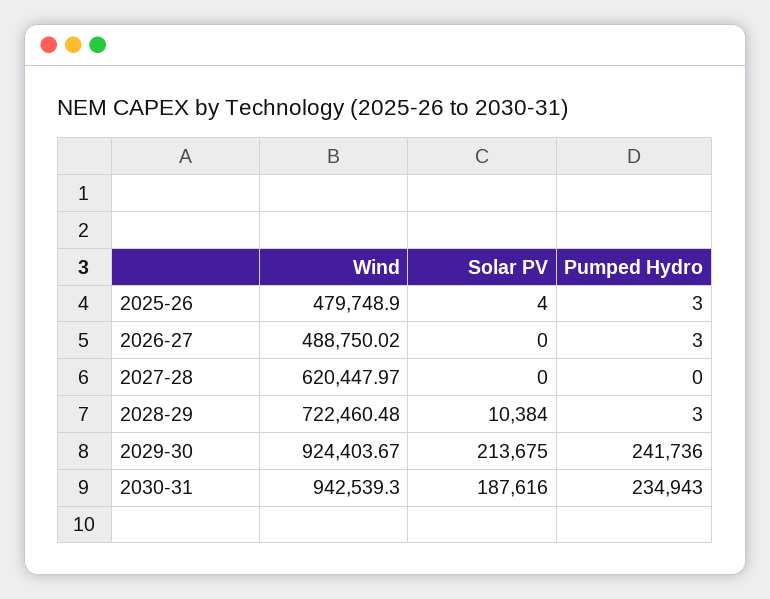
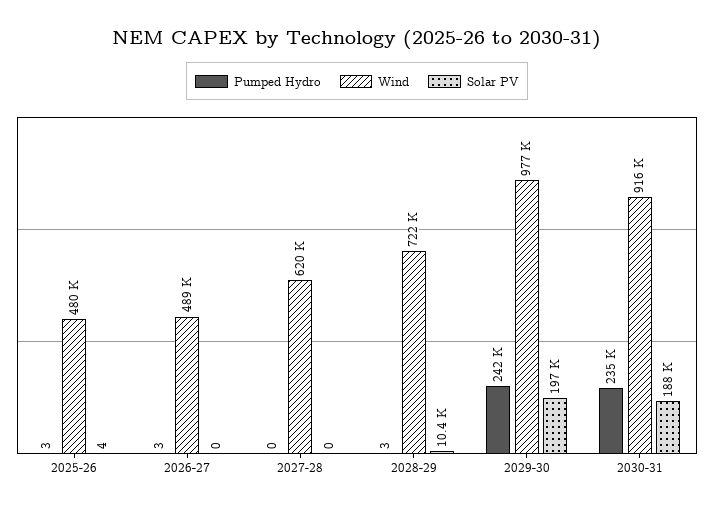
Wind, 2029-30: 924403.67 -> 977000
Solar PV, 2029-30: 213675 -> 197000
Wind, 2030-31: 942539.3 -> 916000

